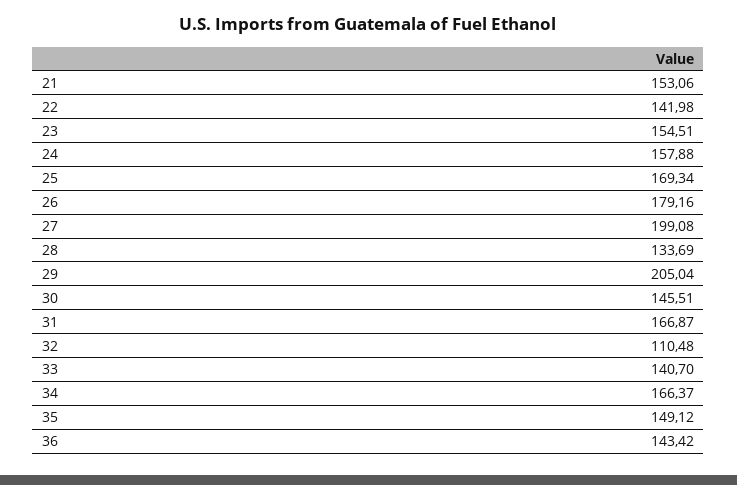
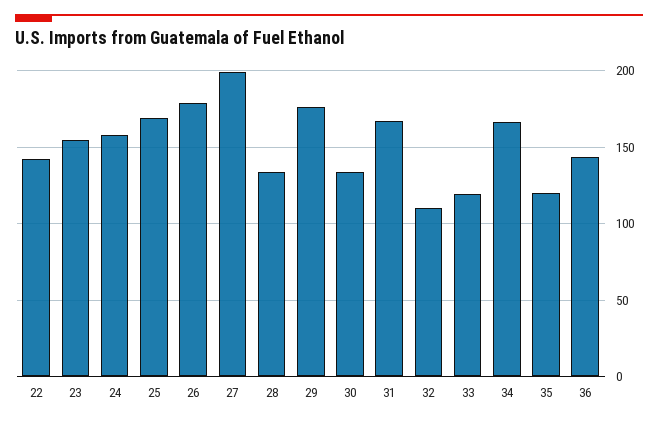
21: 153.06 -> none
29: 205.04 -> 175
30: 145.51 -> 135
33: 140.7 -> 120
35: 149.12 -> 120

